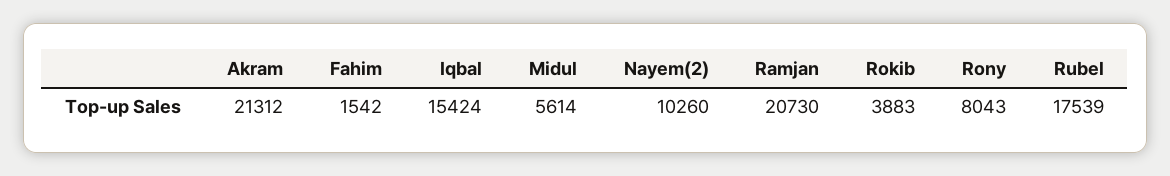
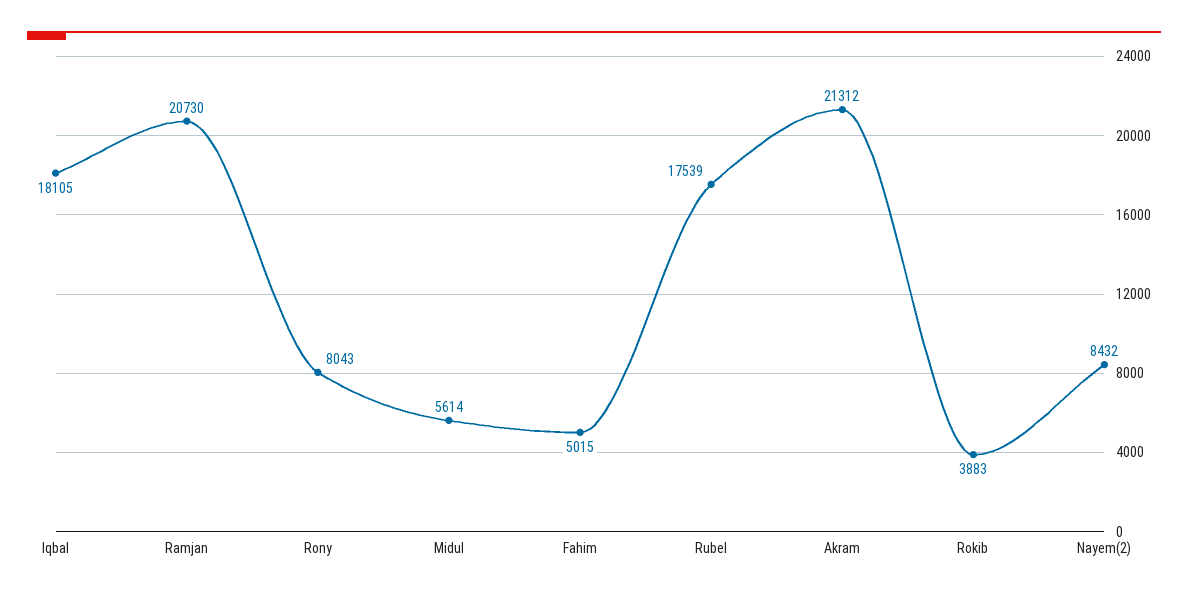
Fahim: 1542 -> 5015
Iqbal: 15424 -> 18105
Nayem(2): 10260 -> 8432

